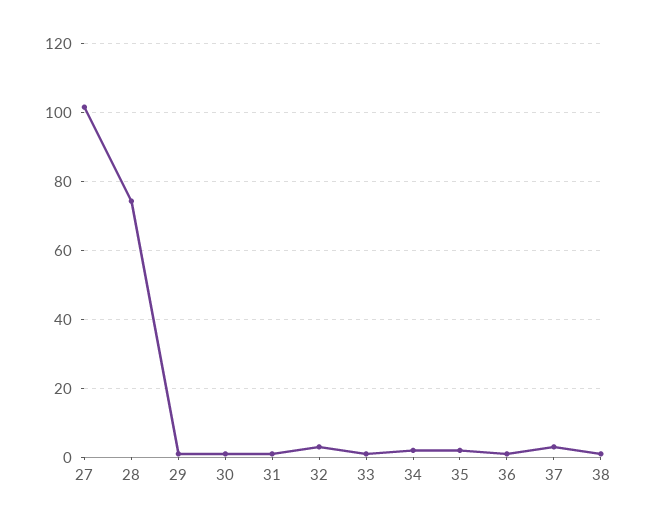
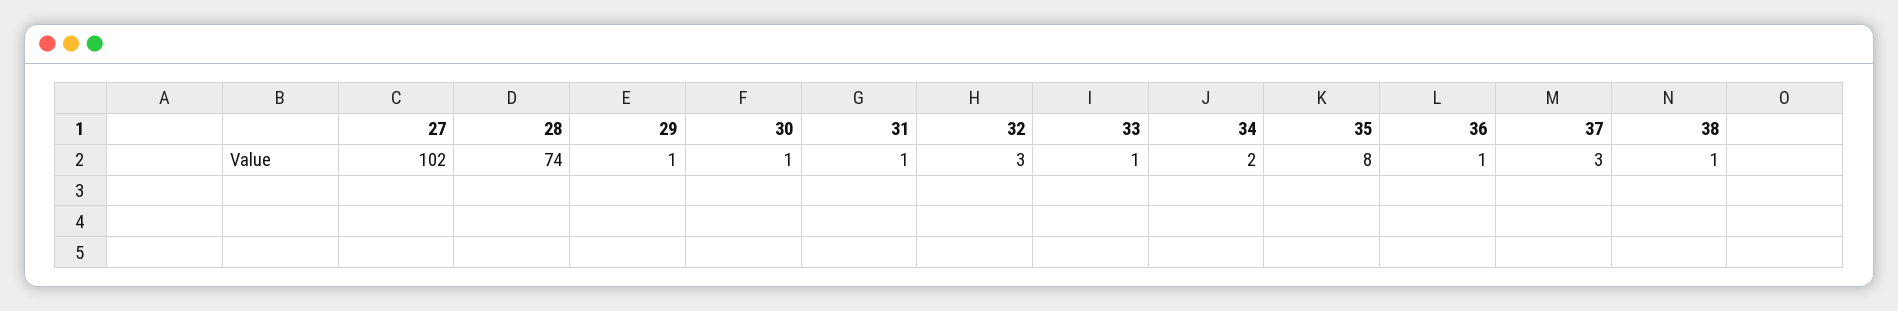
35: 2 -> 8

